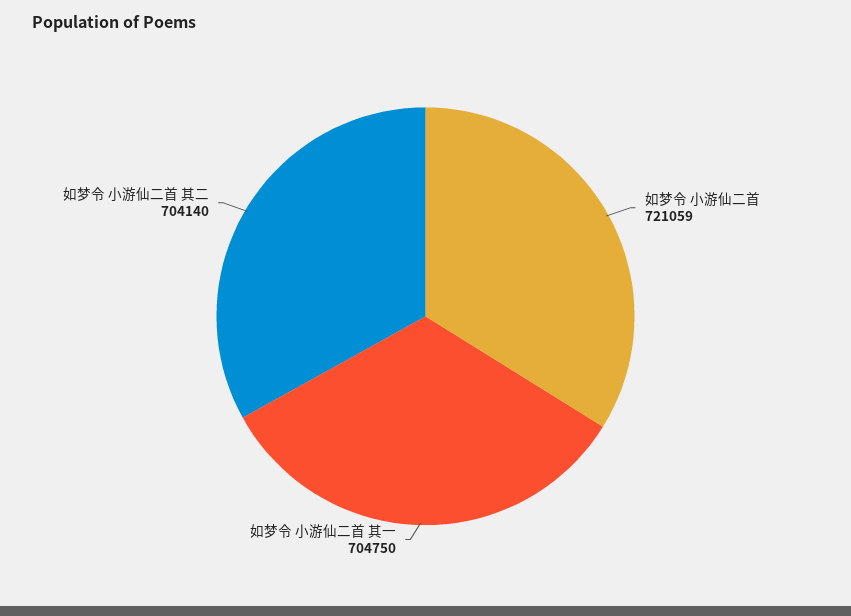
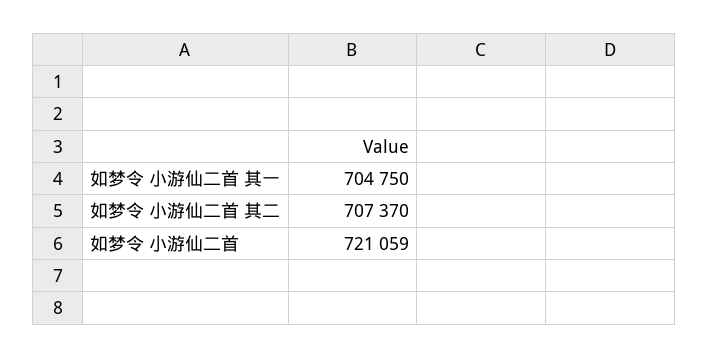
如梦令 小游仙二首 其二: 704140 -> 707370

